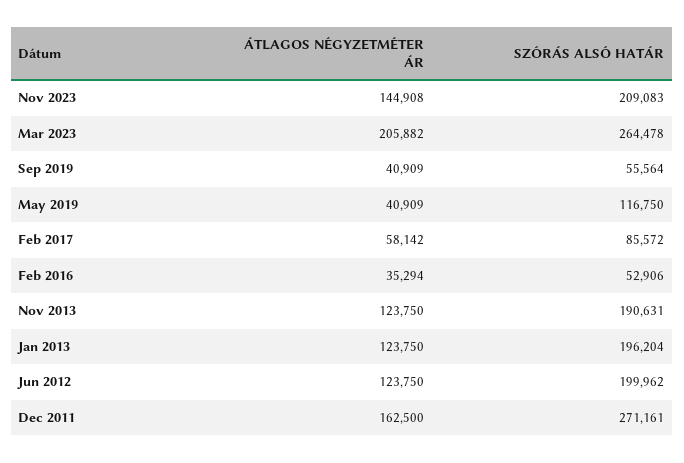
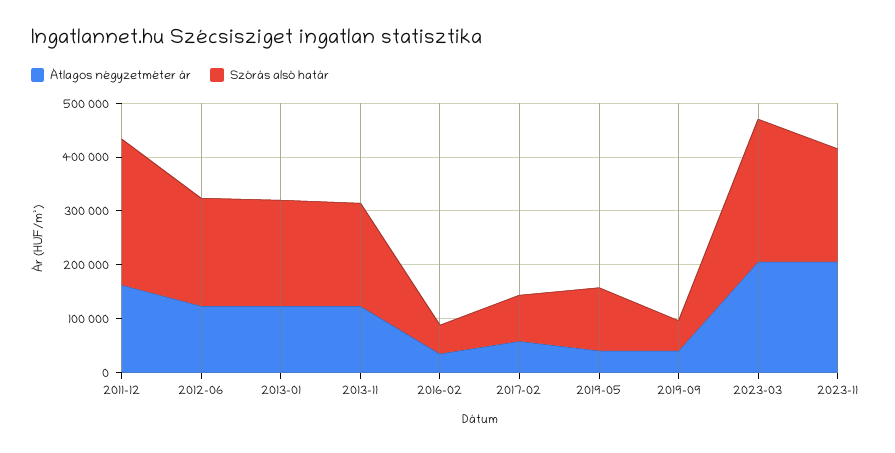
ÁTLAGOS NÉGYZETMÉTER ÁR, Nov 2023: 144908 -> 200000

